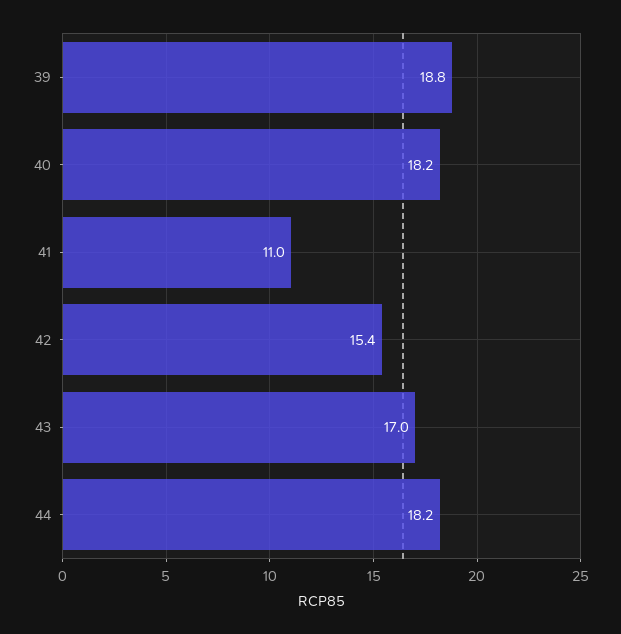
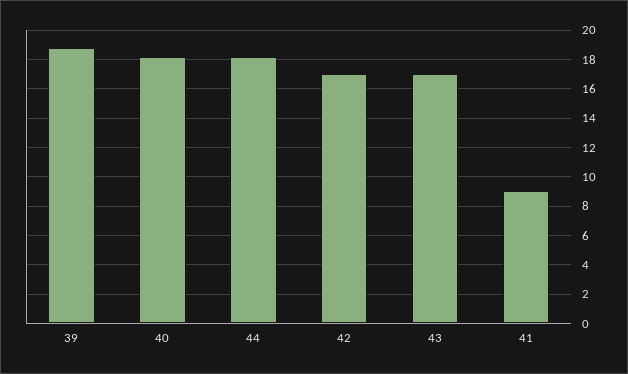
41: 11 -> 9
42: 15.4 -> 17

